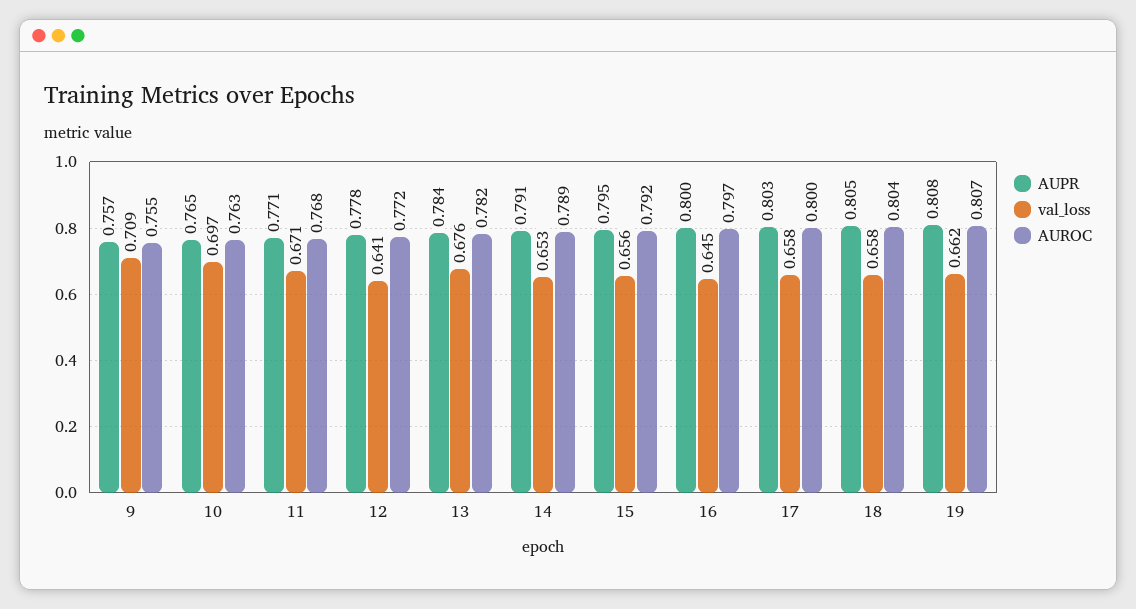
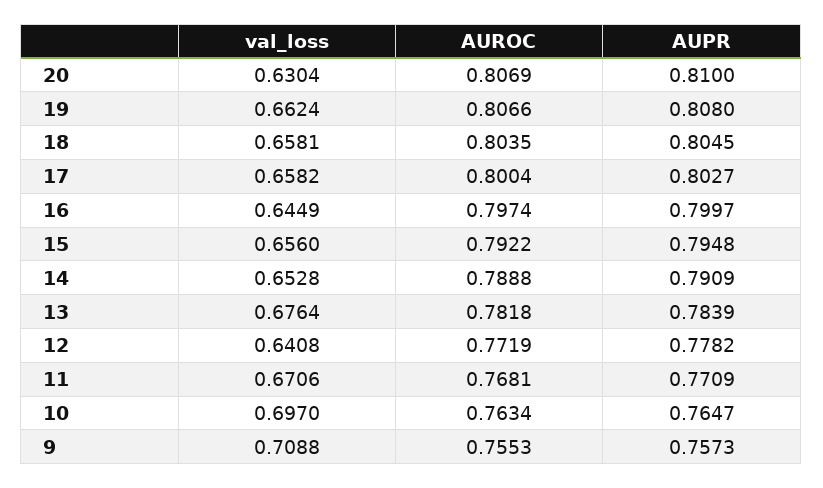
val_loss, 20: none -> 0.6304
AUROC, 20: none -> 0.8069
AUPR, 20: none -> 0.81

